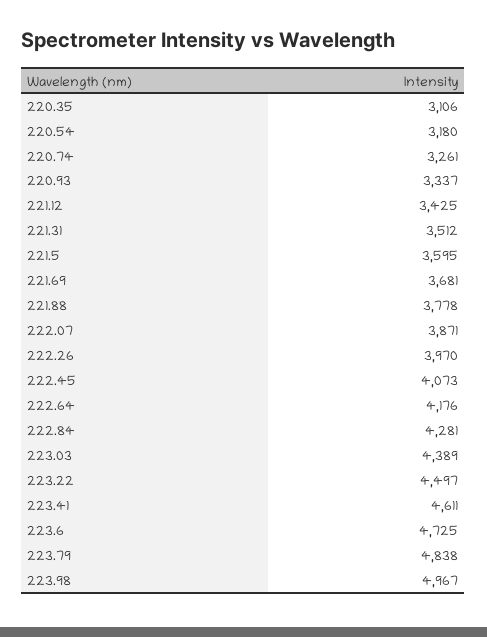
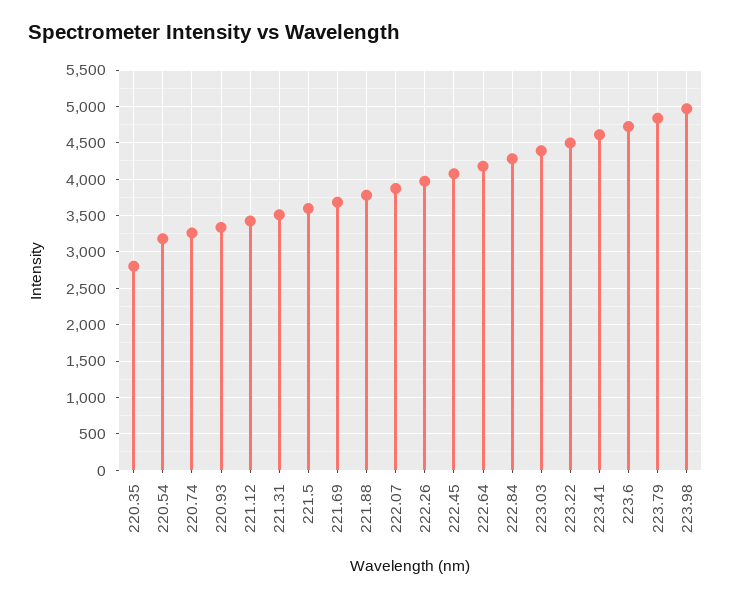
220.35: 3106 -> 2800

